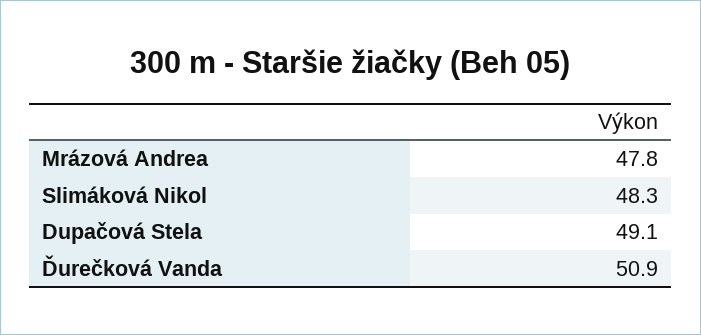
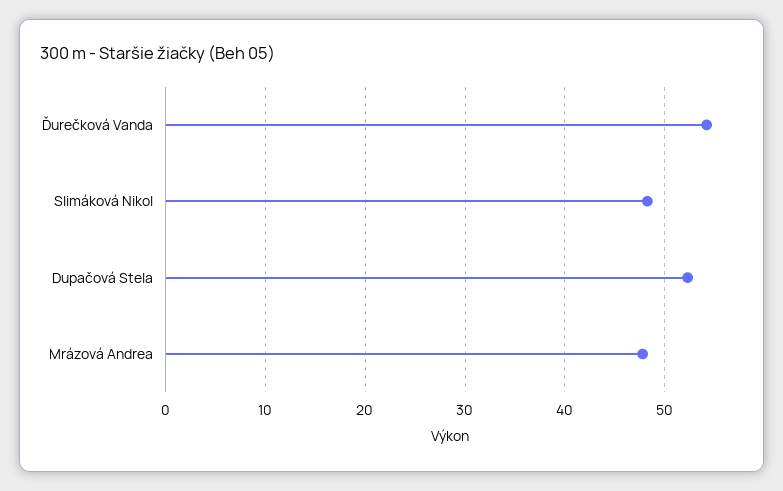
Dupačová Stela: 49.1 -> 52
Ďurečková Vanda: 50.9 -> 54

